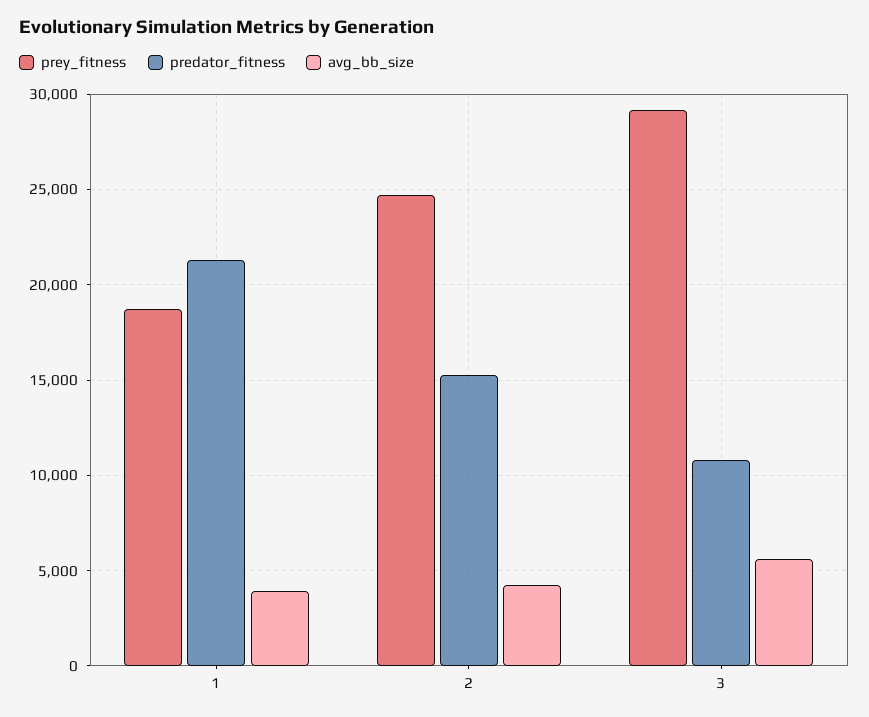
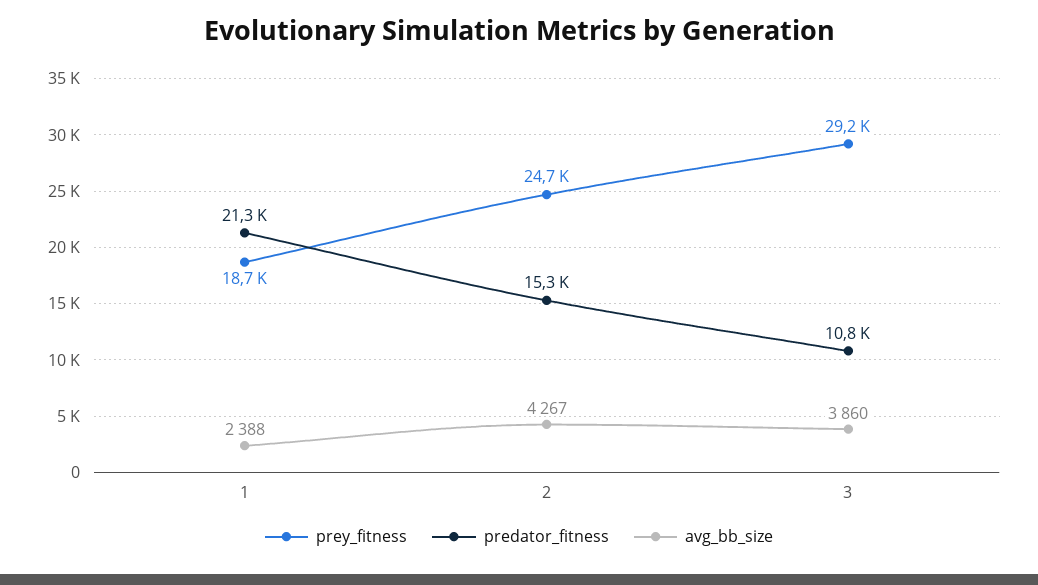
avg_bb_size, 1: 4000 -> 2388
avg_bb_size, 3: 5500 -> 3860

